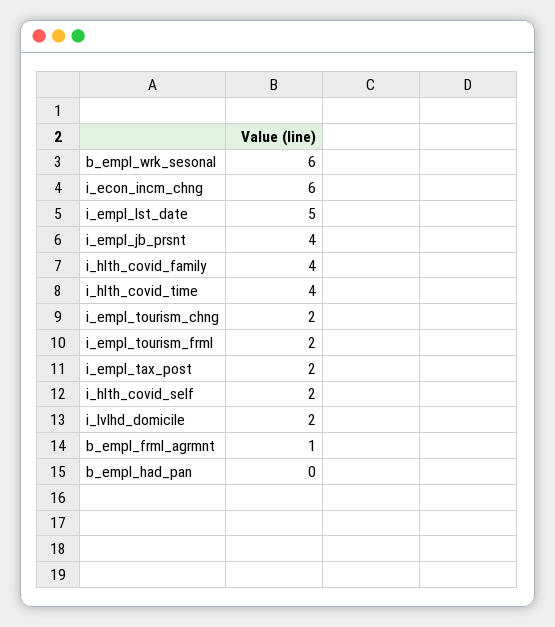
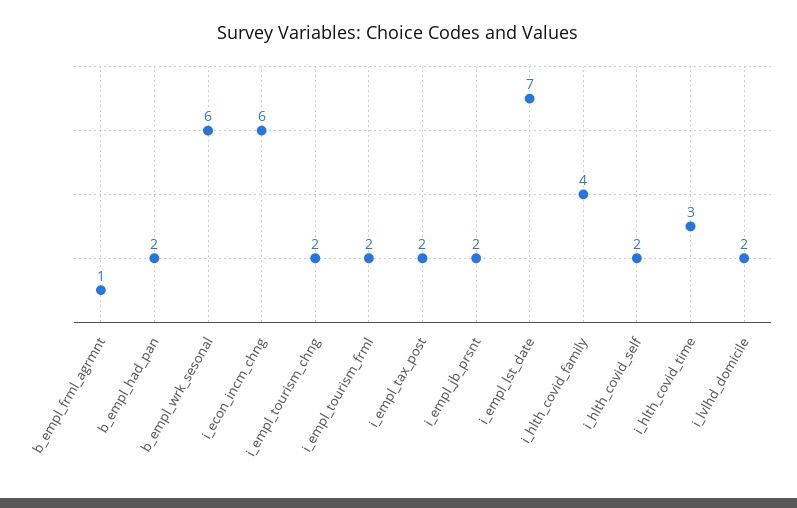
i_empl_lst_date: 5 -> 7
i_empl_jb_prsnt: 4 -> 2
i_hlth_covid_time: 4 -> 3
b_empl_had_pan: 0 -> 2

